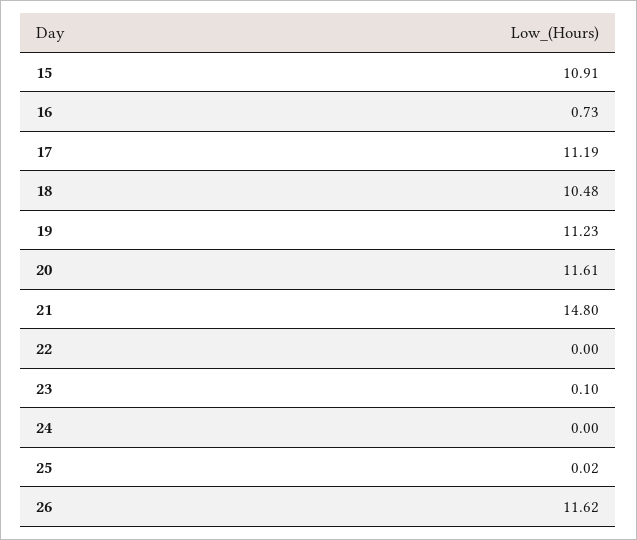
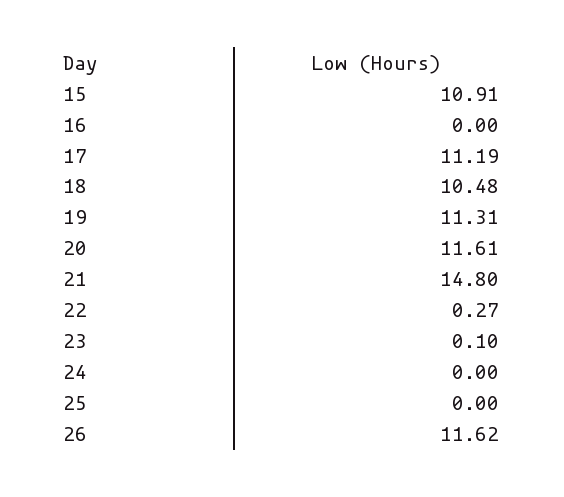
16: 0.73 -> 0
19: 11.23 -> 11.31
22: 0 -> 0.27
25: 0.02 -> 0

